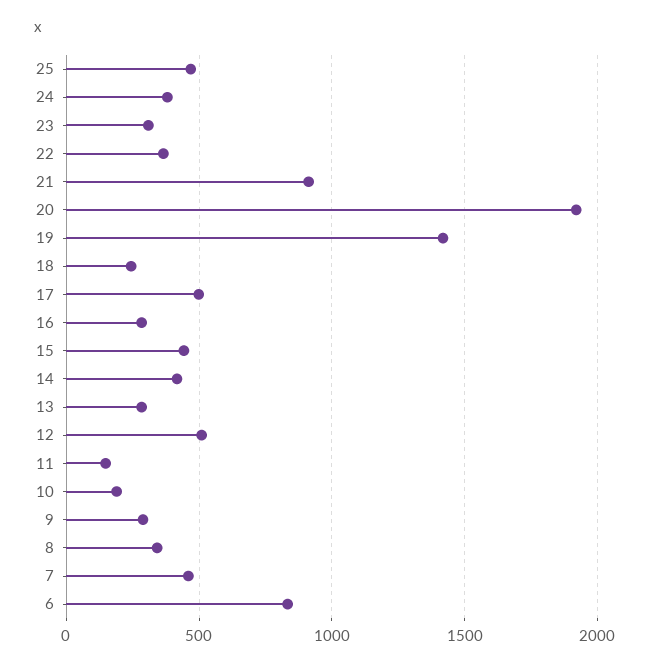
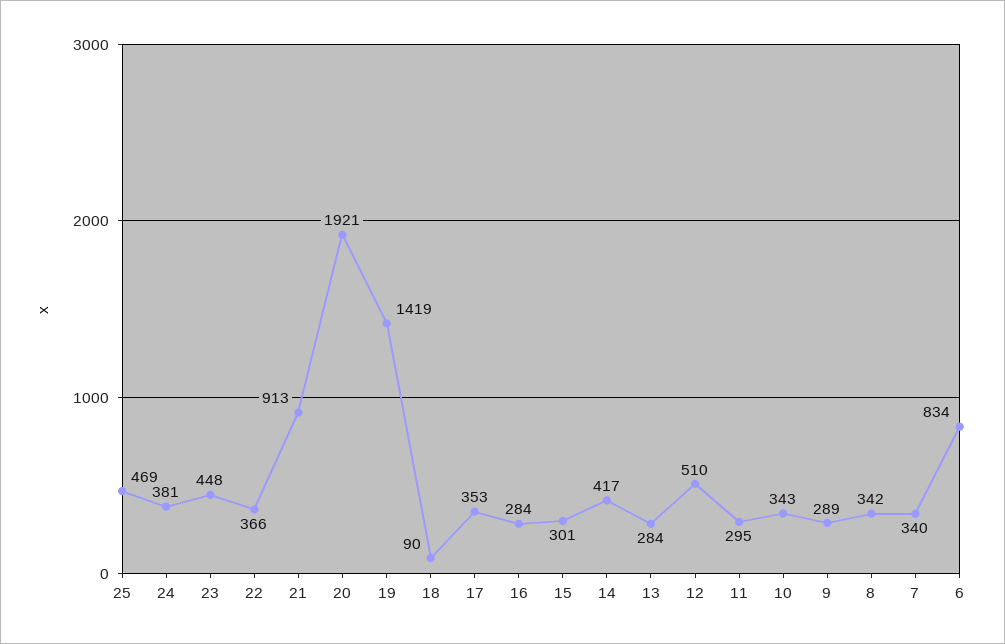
23: 300 -> 448
18: 250 -> 90
17: 500 -> 353
15: 450 -> 301
11: 150 -> 295
10: 200 -> 343
7: 450 -> 340

